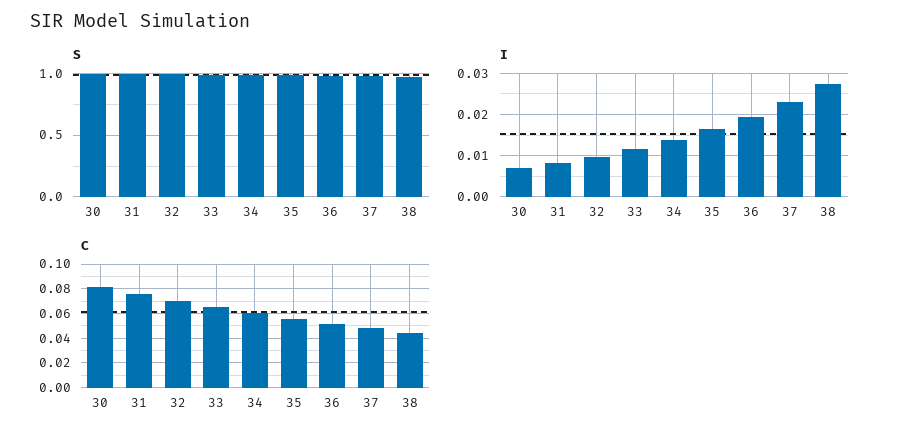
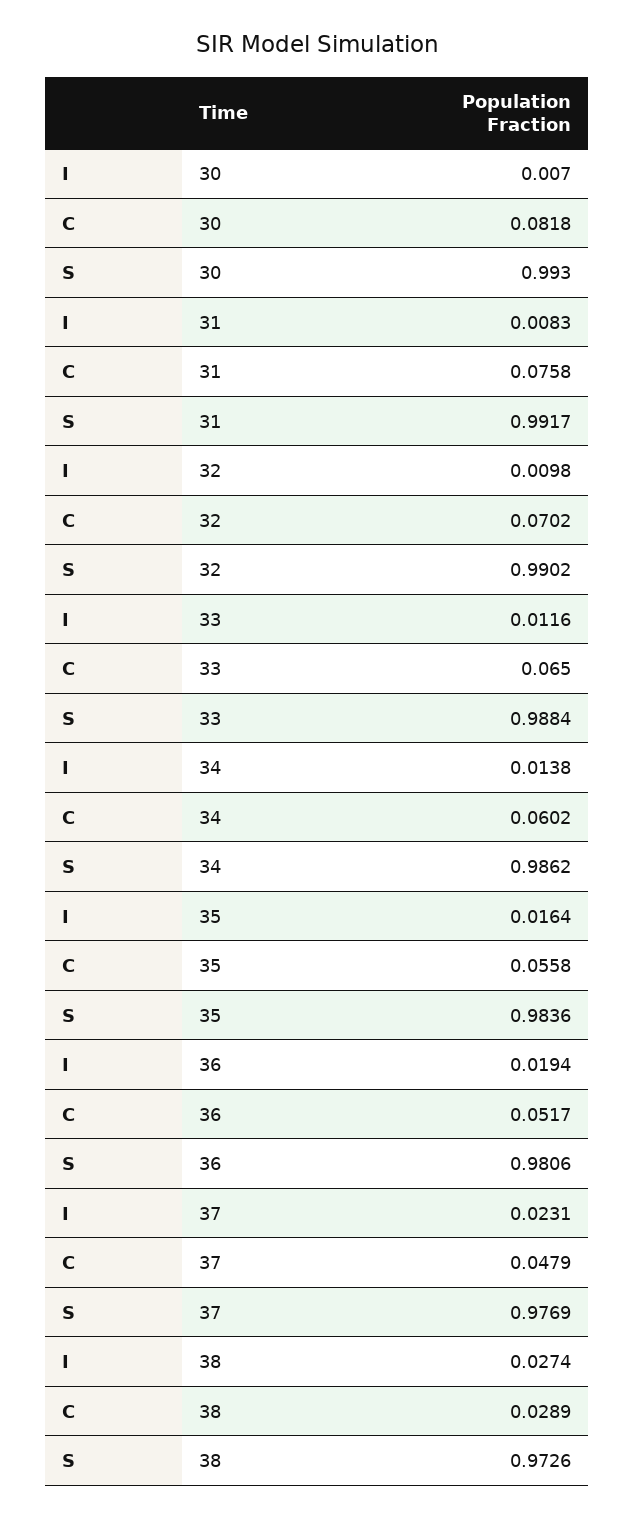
C, 38: 0.045 -> 0.0289

